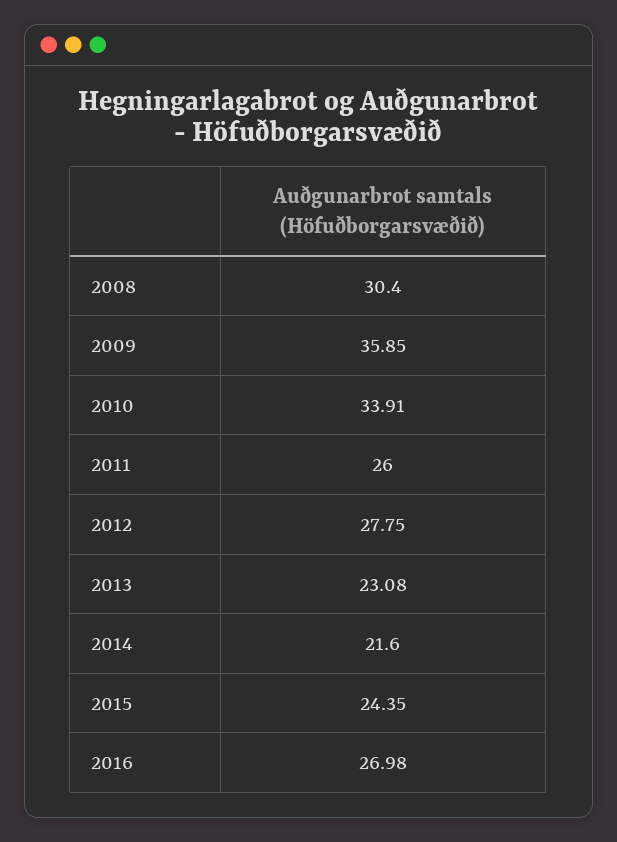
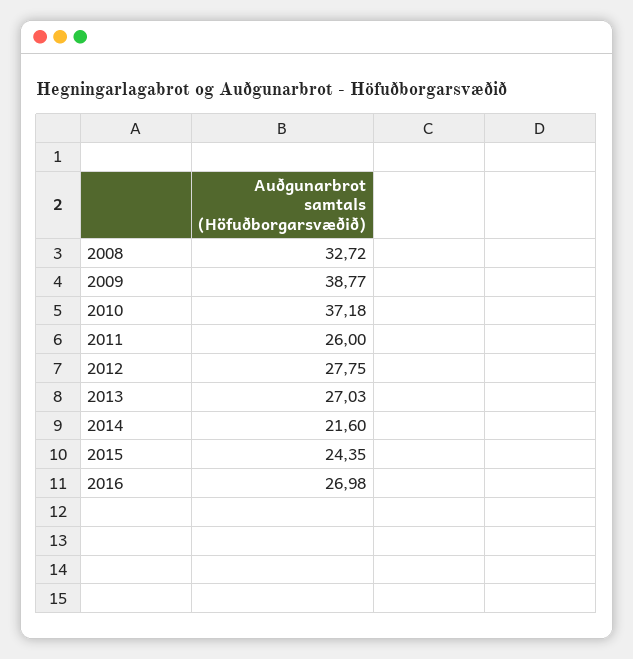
2008: 30.4 -> 32.72
2009: 35.85 -> 38.77
2010: 33.91 -> 37.18
2013: 23.08 -> 27.03

